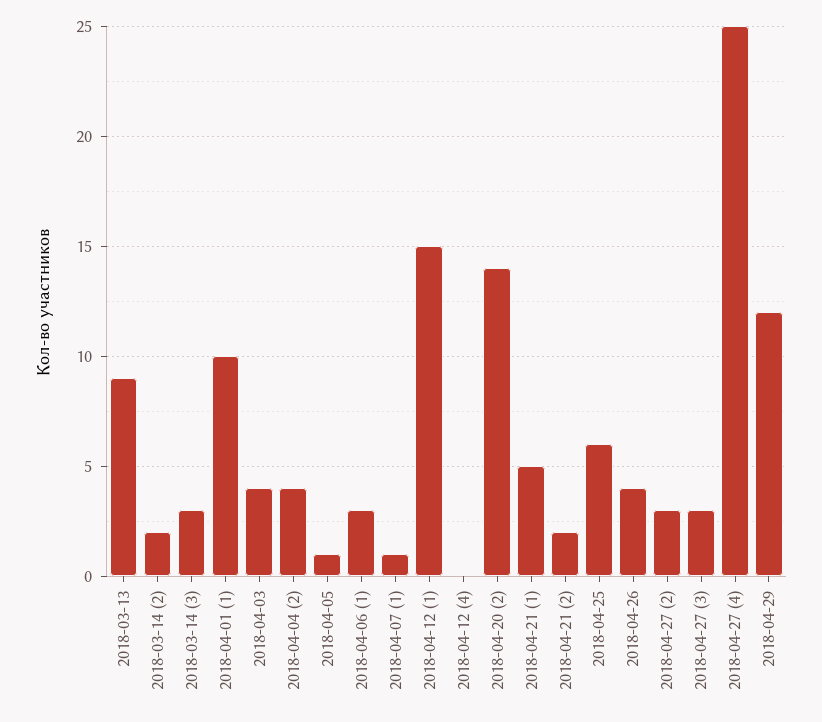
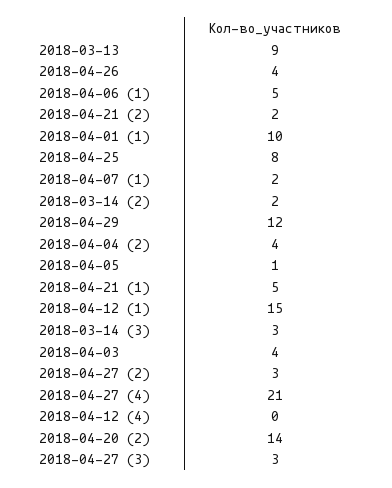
2018-04-06 (1): 3 -> 5
2018-04-07 (1): 1 -> 2
2018-04-25: 6 -> 8
2018-04-27 (4): 25 -> 21

